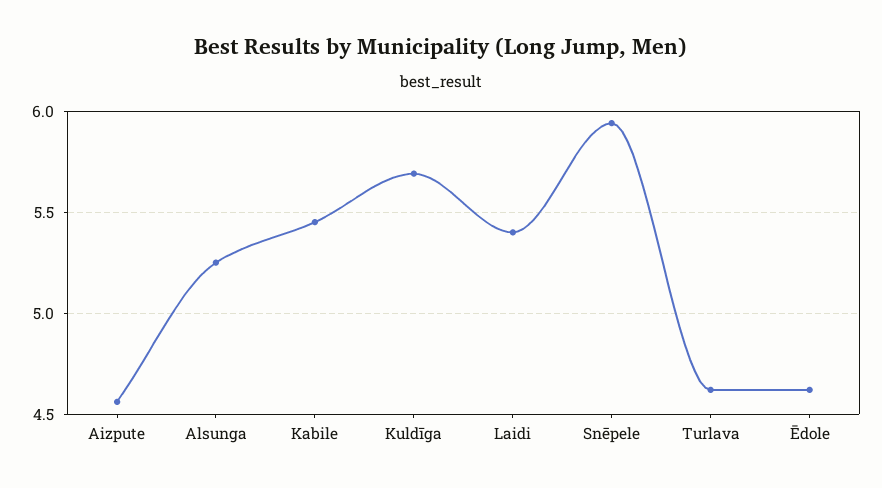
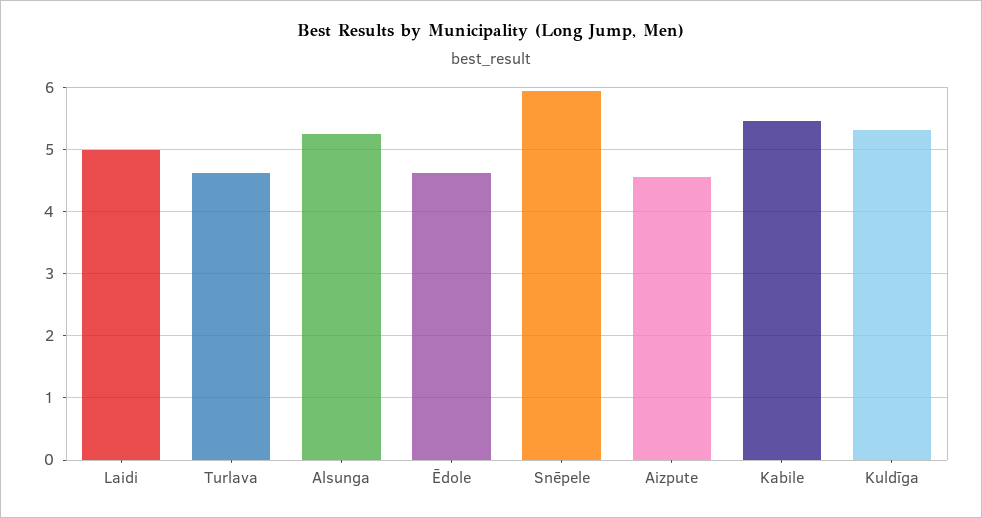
Kuldīga: 5.7 -> 5.3
Laidi: 5.4 -> 5

